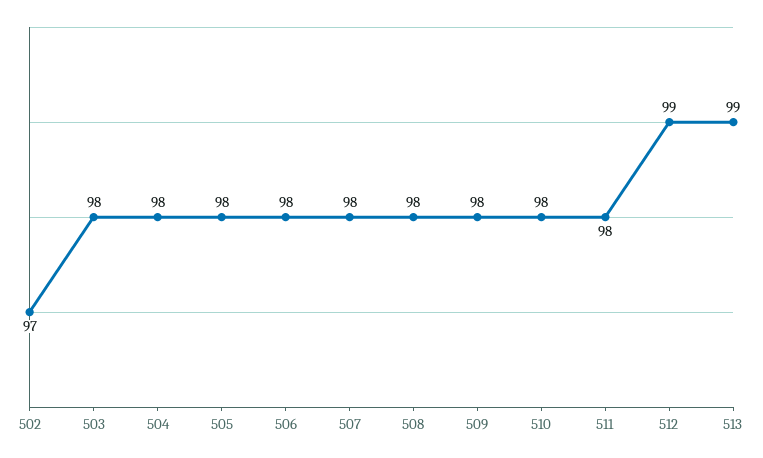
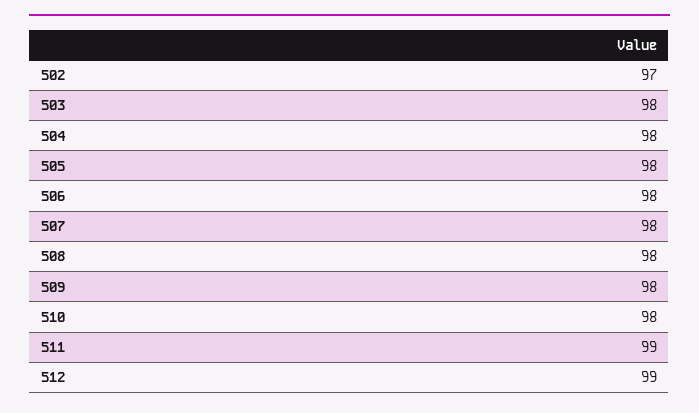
511: 98 -> 99
513: 99 -> none

